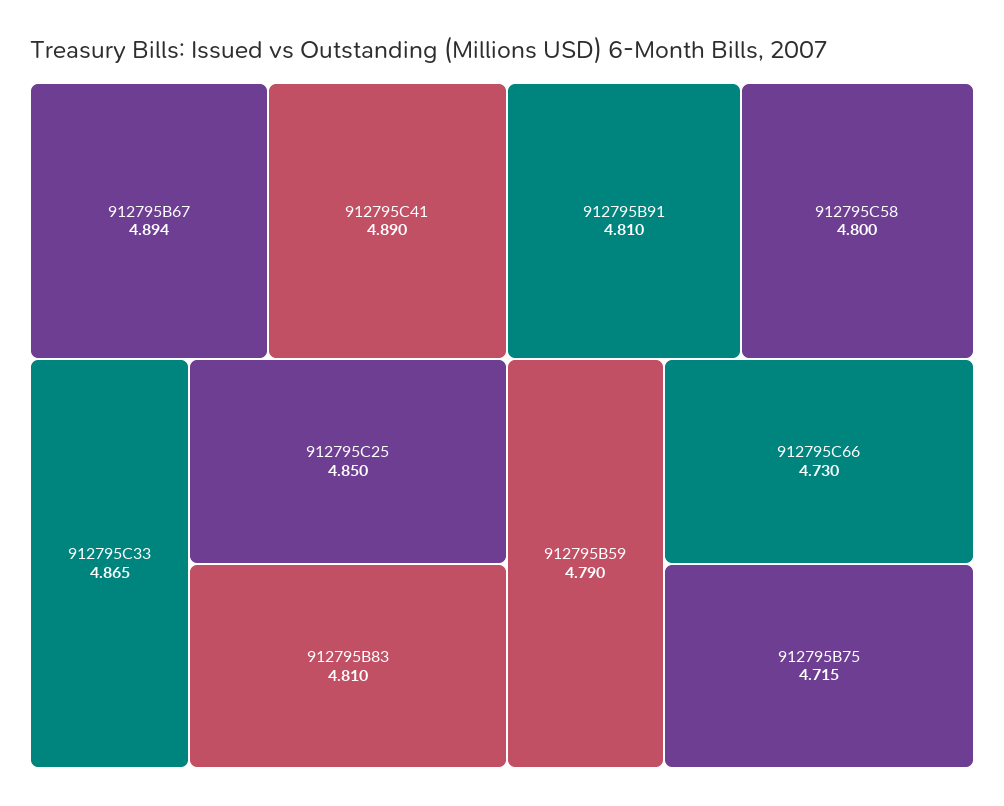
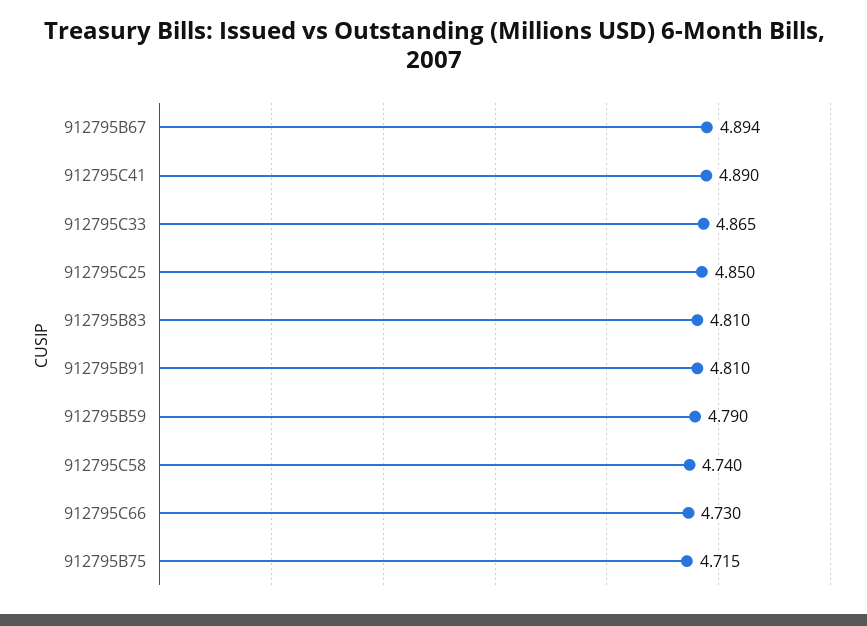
912795C58: 4.8 -> 4.74

